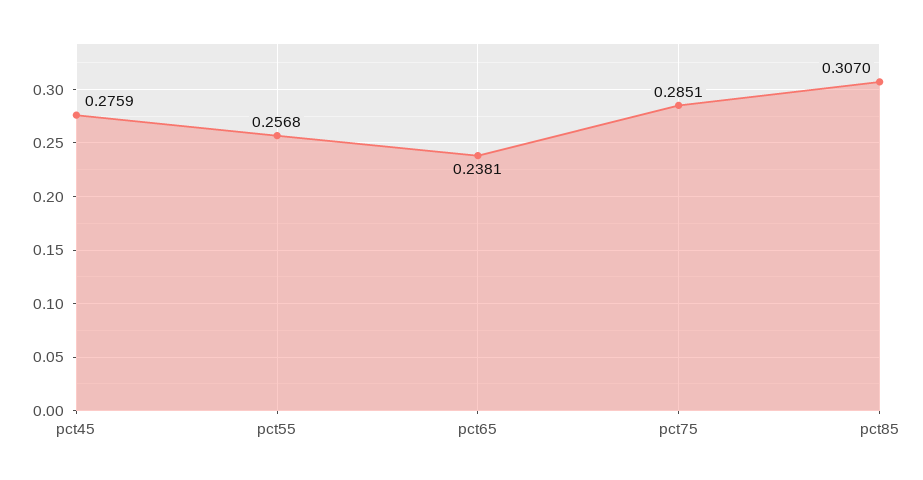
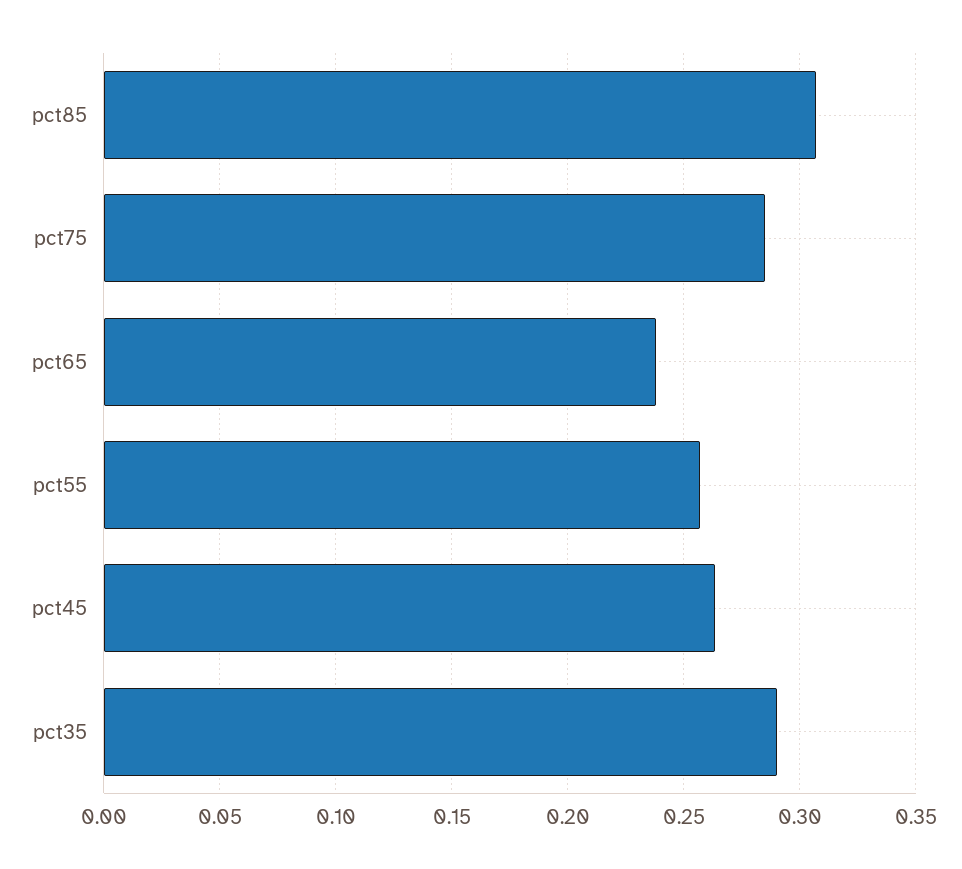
pct45: 0.2759 -> 0.265
pct35: none -> 0.29

